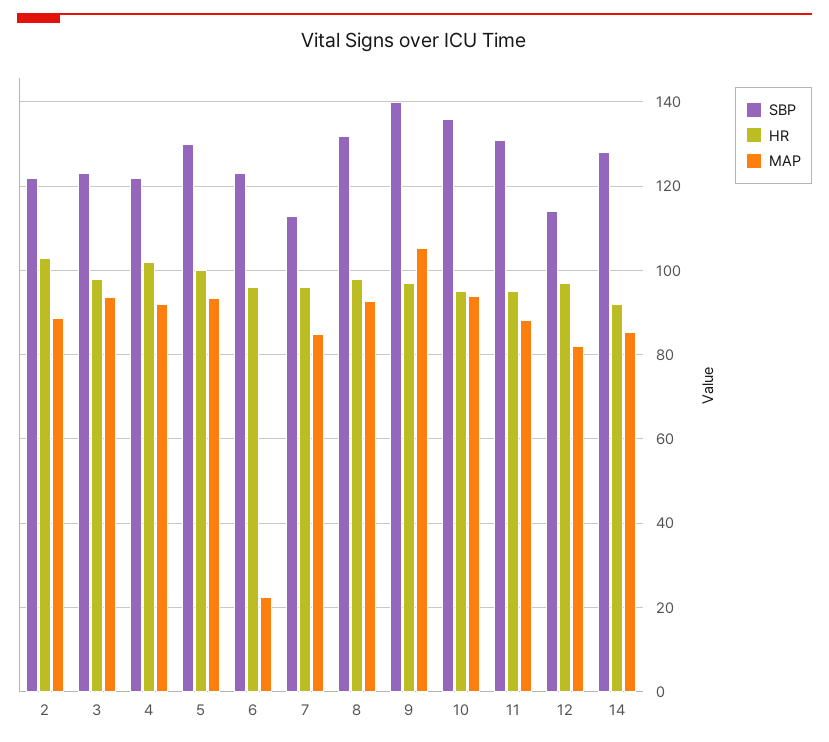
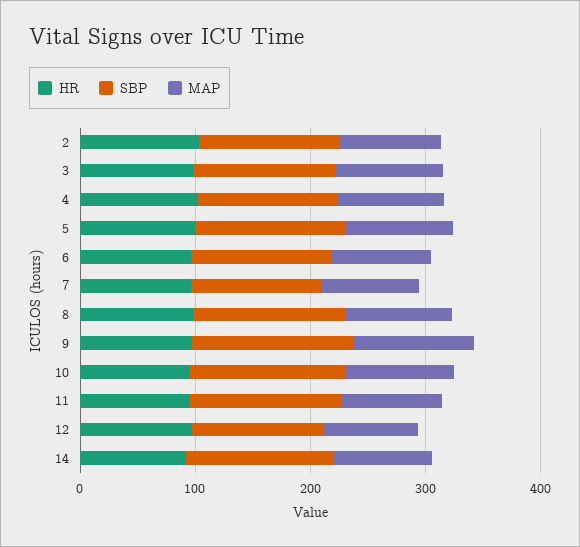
MAP, 6: 22 -> 80

